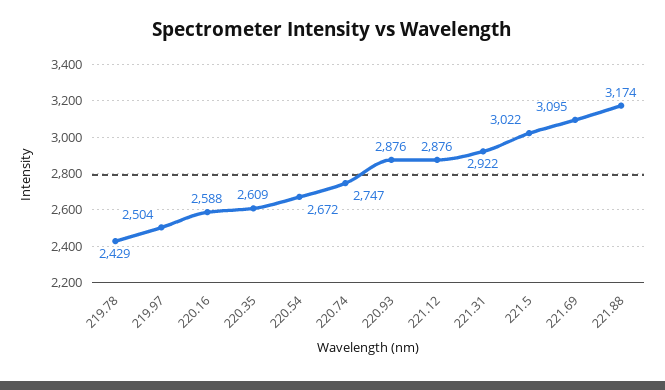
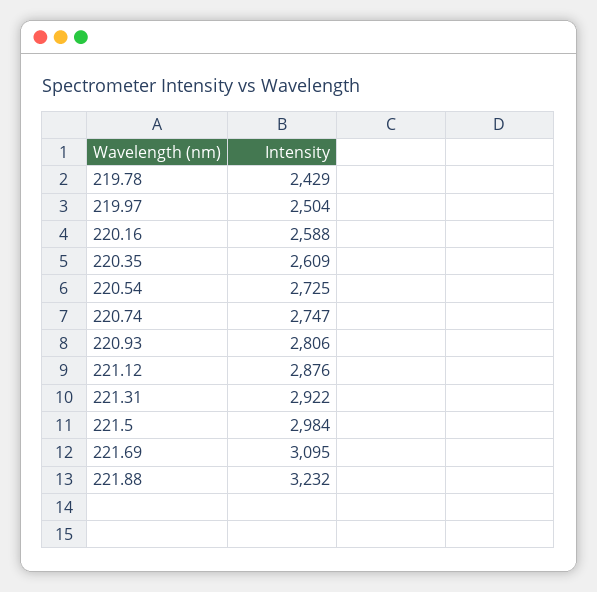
220.54: 2672 -> 2725
220.93: 2876 -> 2806
221.5: 3022 -> 2984
221.88: 3174 -> 3232

